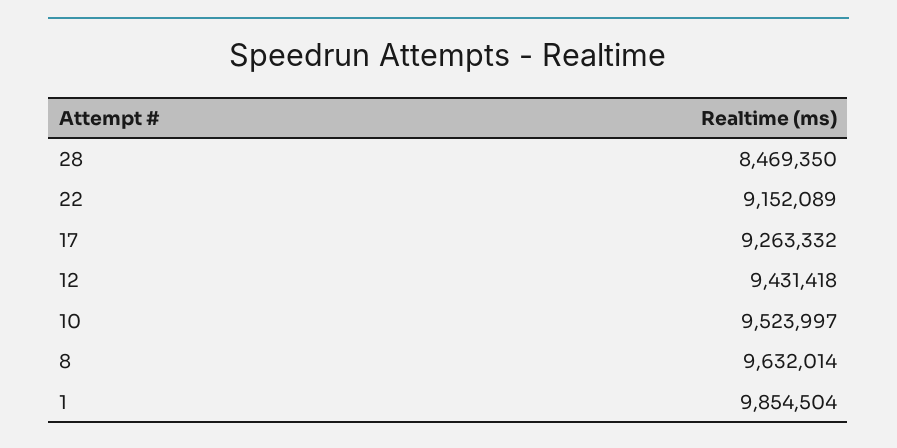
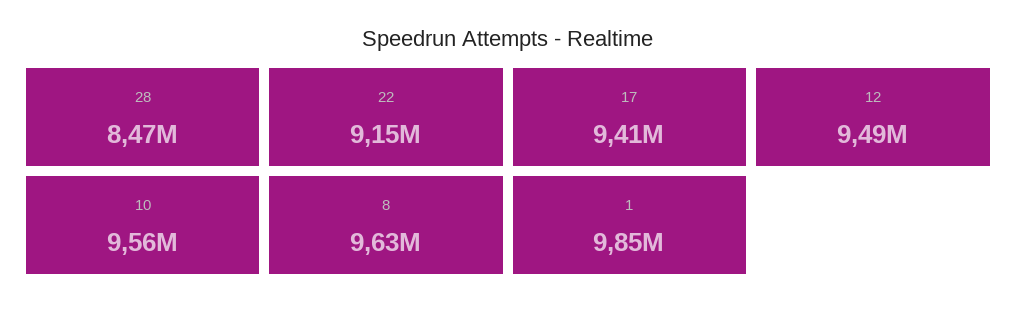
17: 9263332 -> 9410000
12: 9431418 -> 9490000
10: 9523997 -> 9560000

